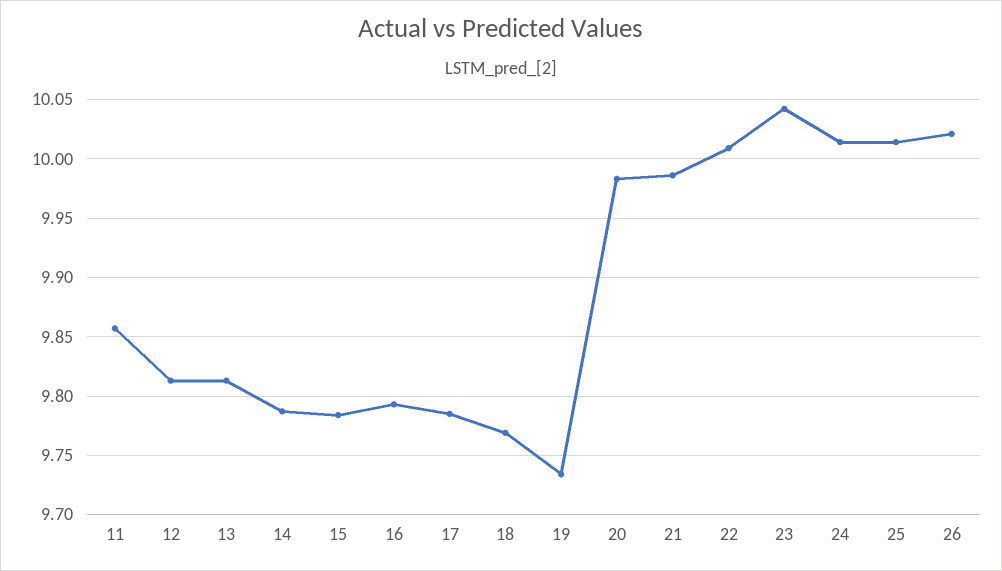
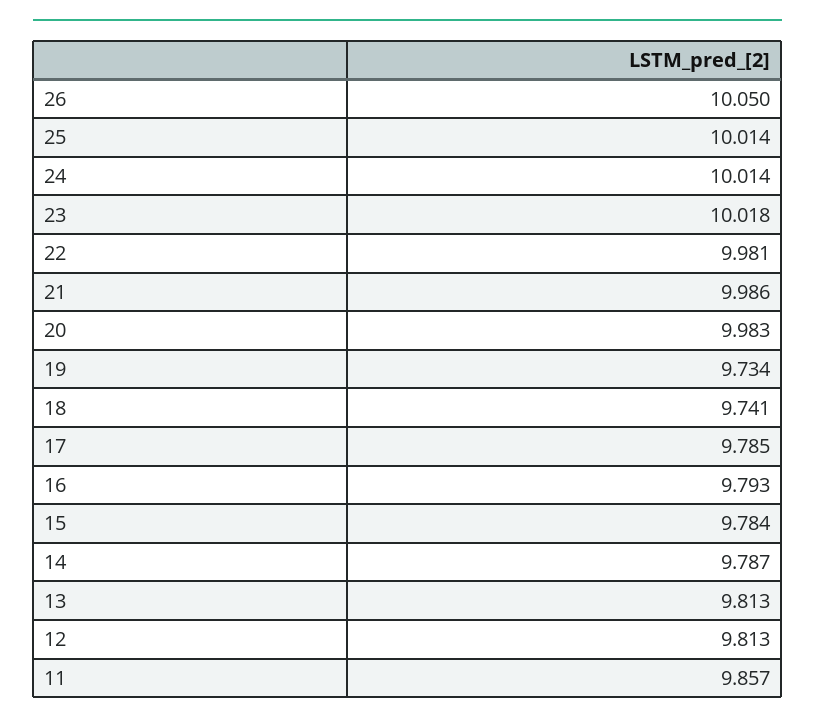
18: 9.77 -> 9.741
22: 10.01 -> 9.981
23: 10.04 -> 10.018
26: 10.02 -> 10.05

